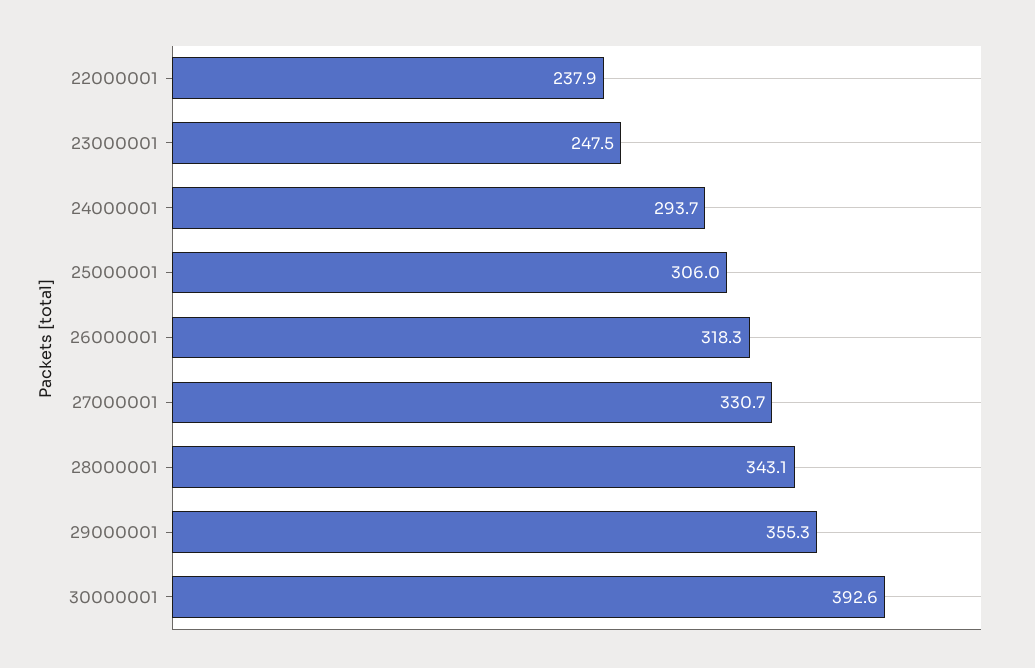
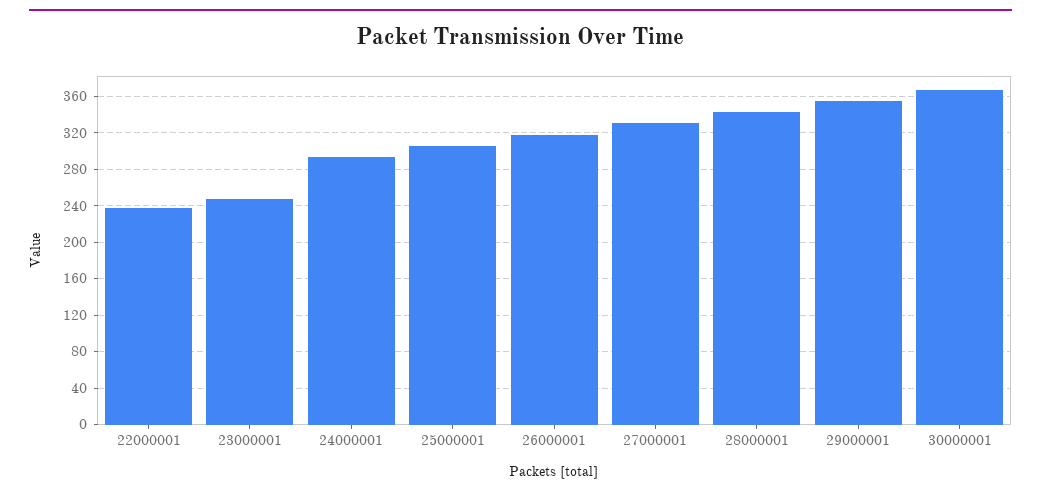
30000001: 392.6 -> 370

